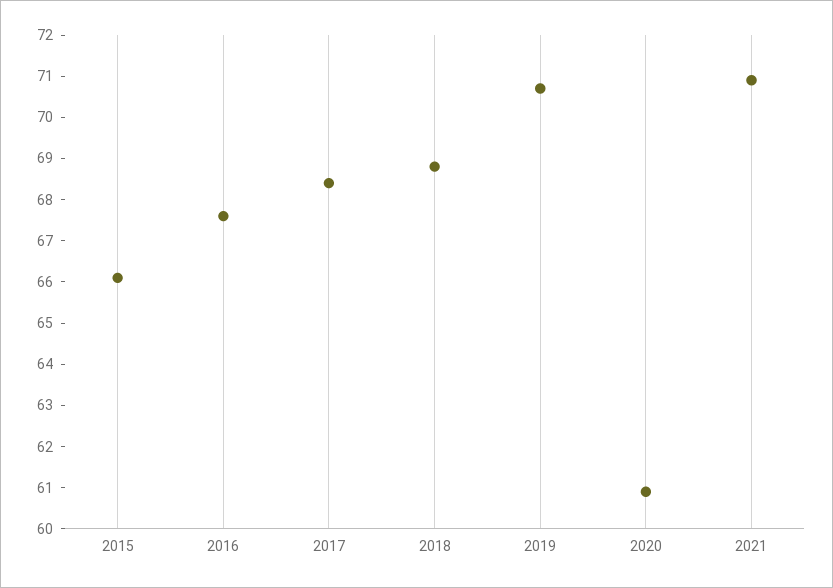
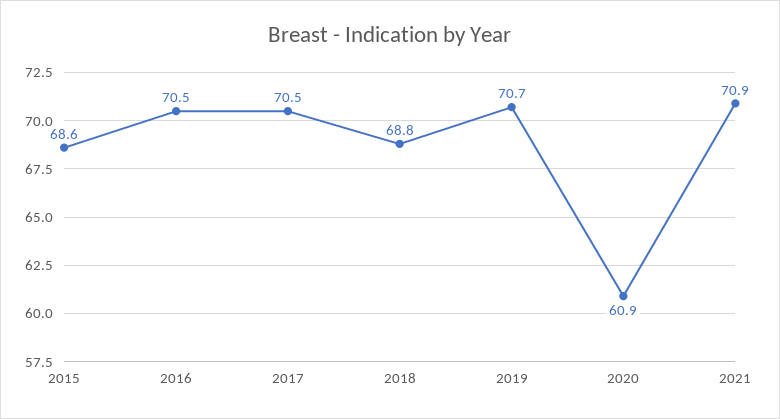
2015: 66 -> 68.6
2016: 67.5 -> 70.5
2017: 68.5 -> 70.5

